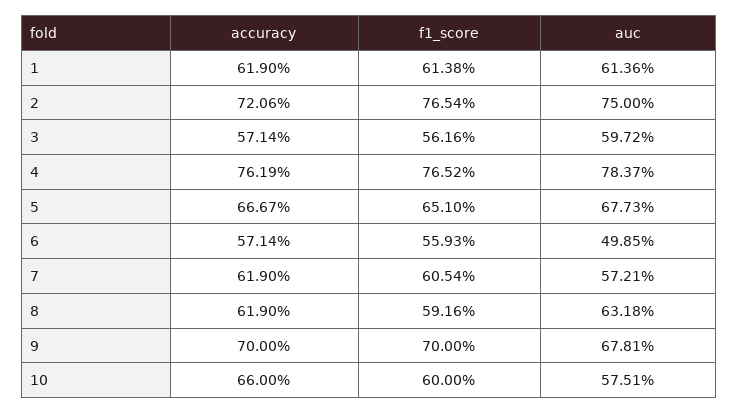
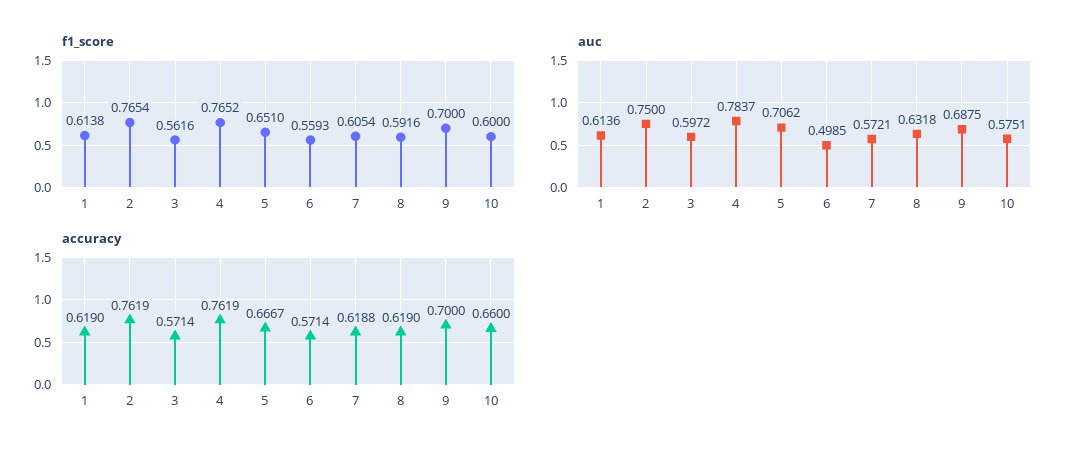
accuracy, 2: 0.7206 -> 0.7619
auc, 5: 0.6773 -> 0.7062
accuracy, 7: 0.619 -> 0.6188
auc, 9: 0.6781 -> 0.6875

